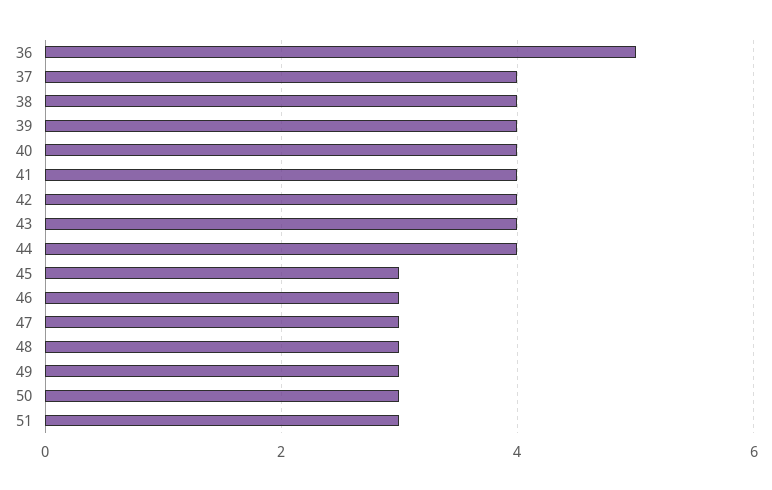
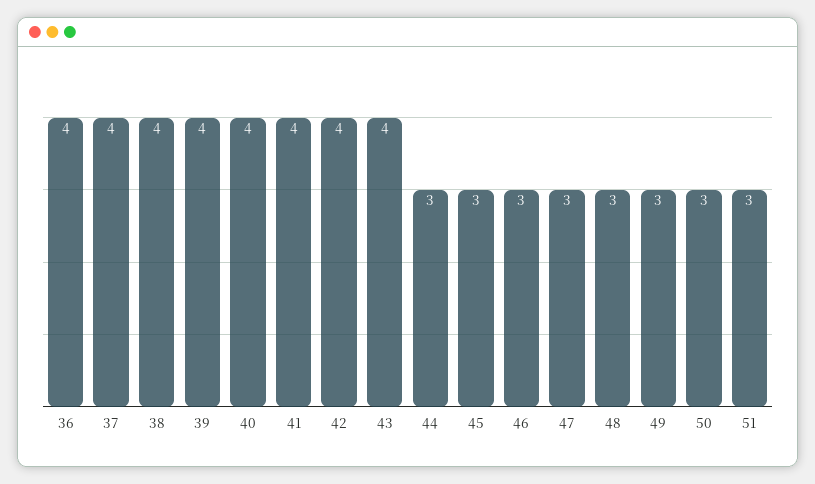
36: 5 -> 4
44: 4 -> 3

